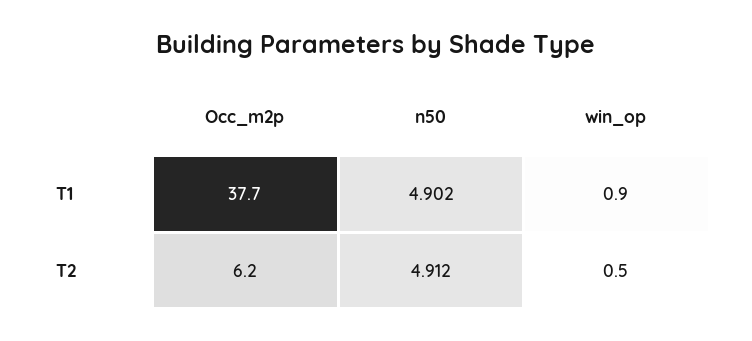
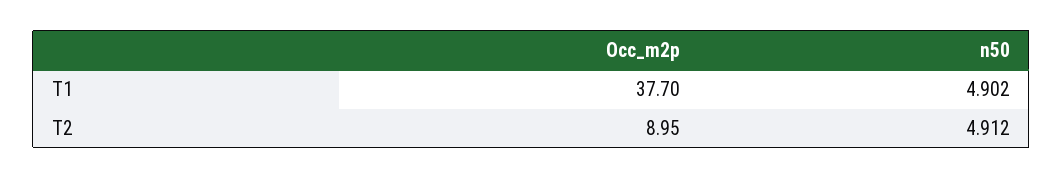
win_op, T1: 0.9 -> none
Occ_m2p, T2: 6.2 -> 8.95
win_op, T2: 0.5 -> none

